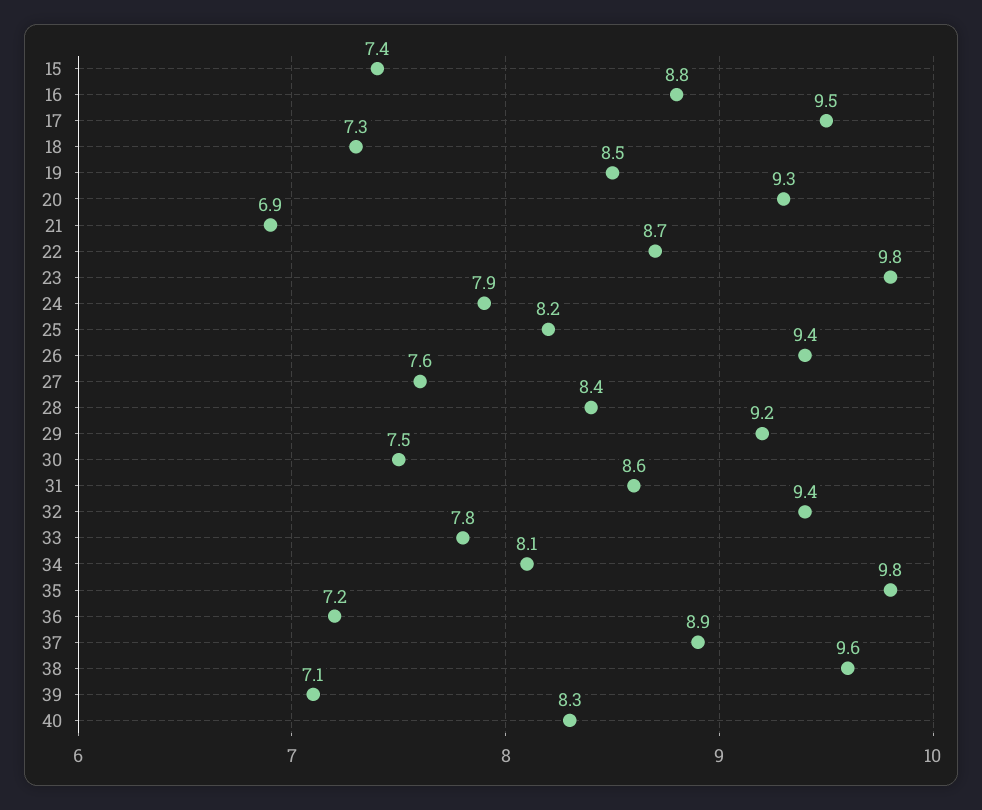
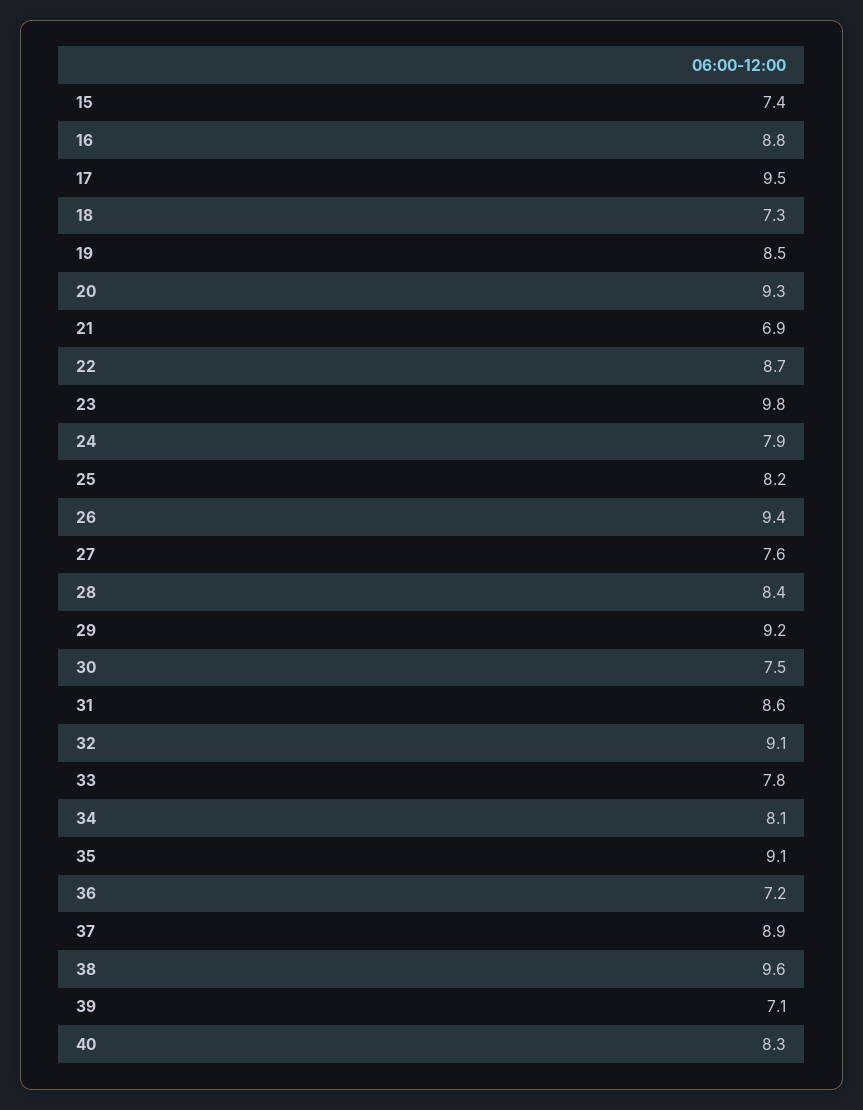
32: 9.4 -> 9.1
35: 9.8 -> 9.1

